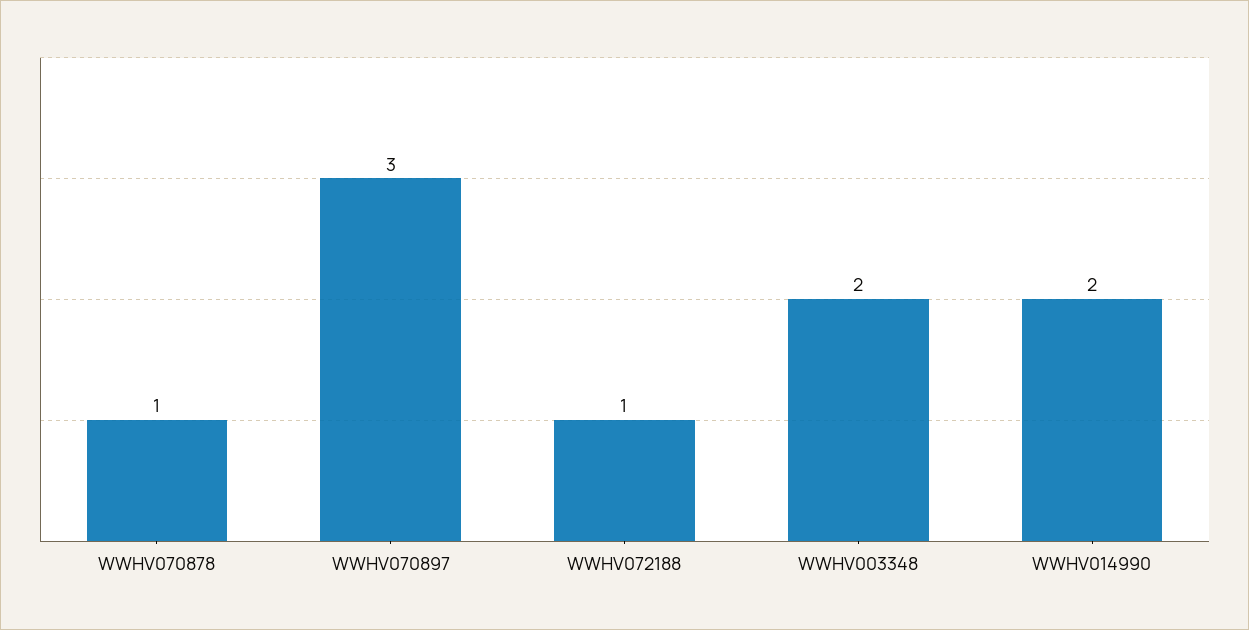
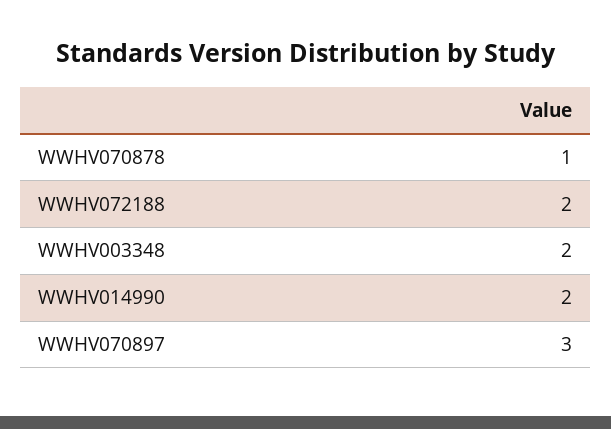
WWHV072188: 1 -> 2

